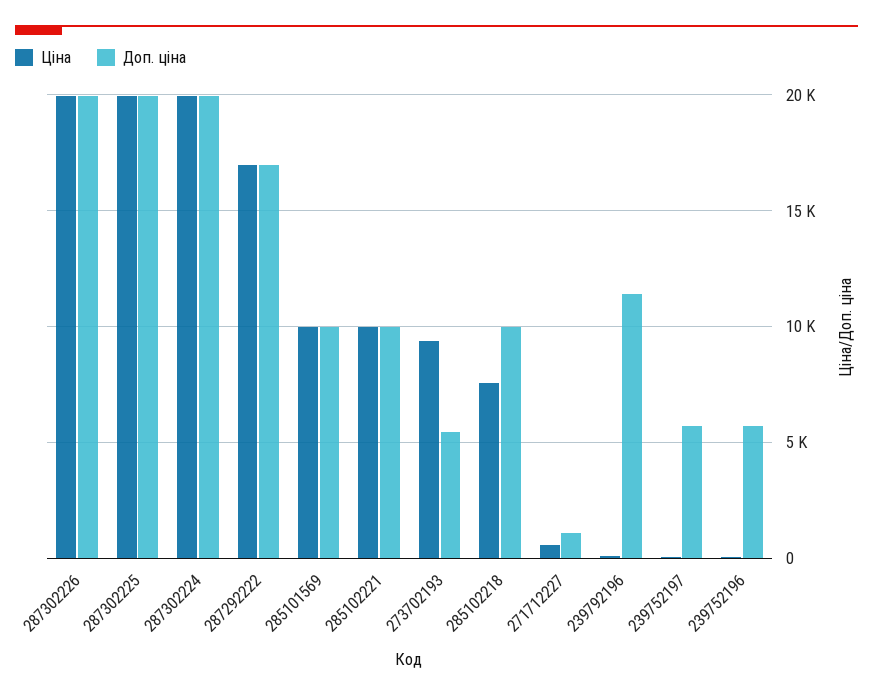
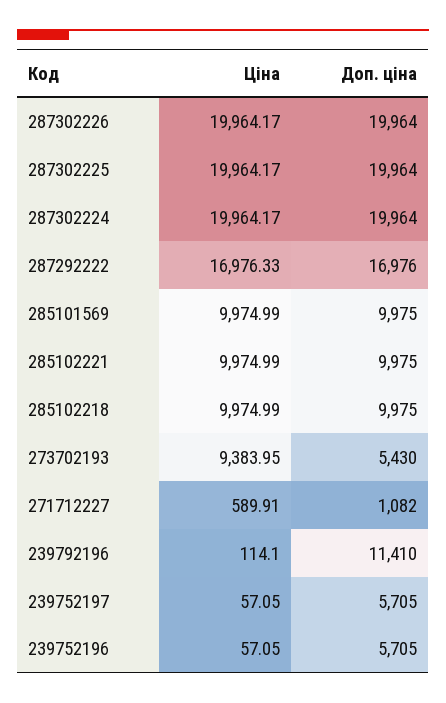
Ціна, 285102218: 7500 -> 9974.99

